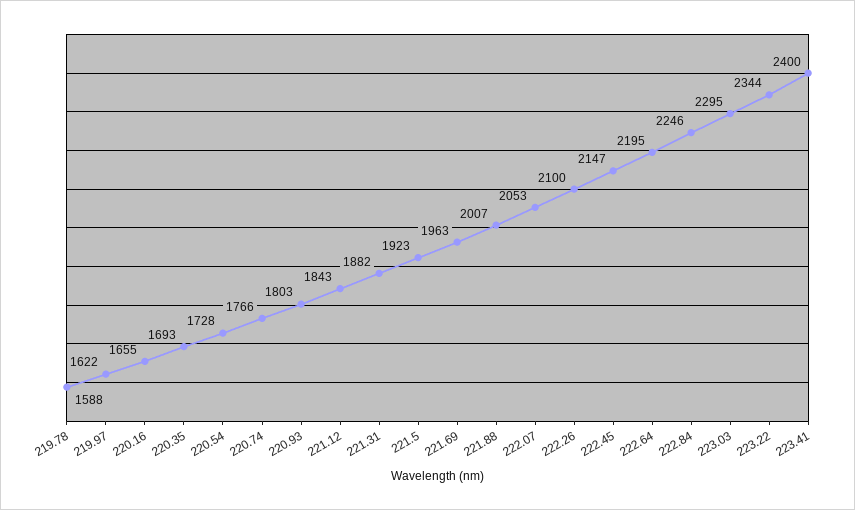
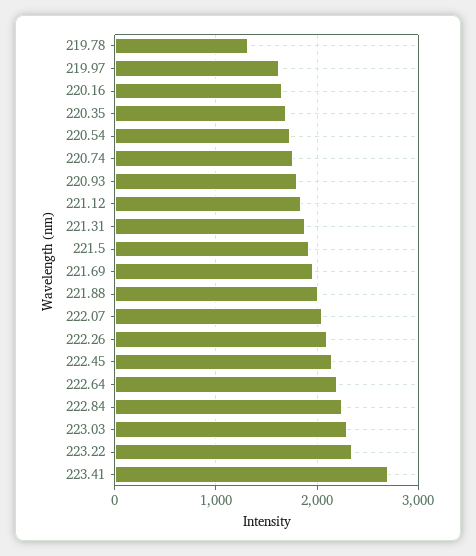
219.78: 1588 -> 1300
223.41: 2400 -> 2700

